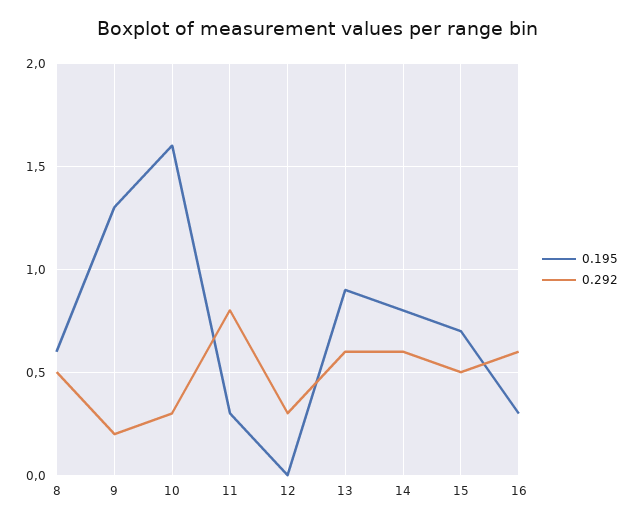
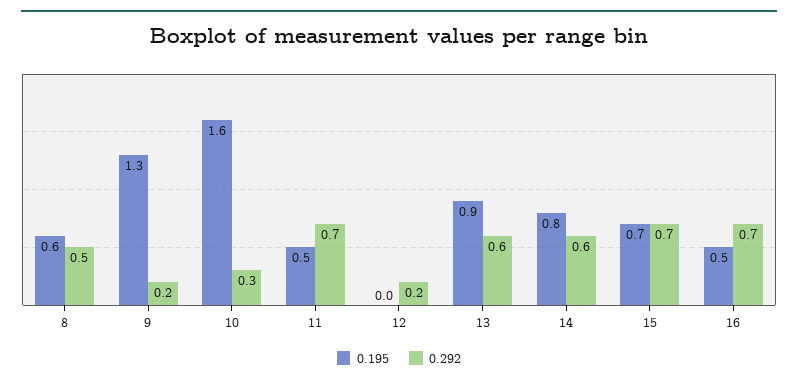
0.195, 11: 0.3 -> 0.5
0.292, 11: 0.8 -> 0.7
0.292, 12: 0.3 -> 0.2
0.292, 15: 0.5 -> 0.7
0.195, 16: 0.3 -> 0.5
0.292, 16: 0.6 -> 0.7

